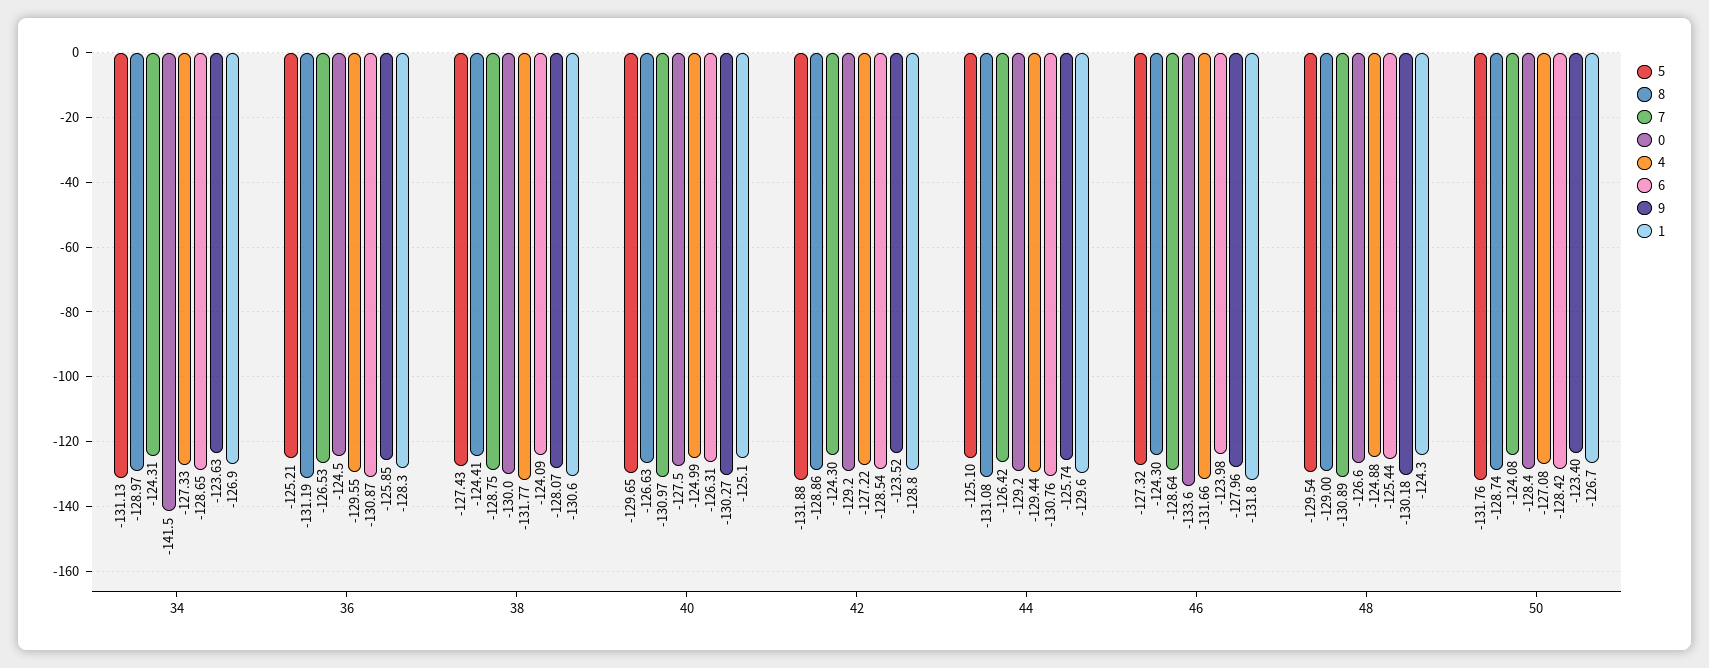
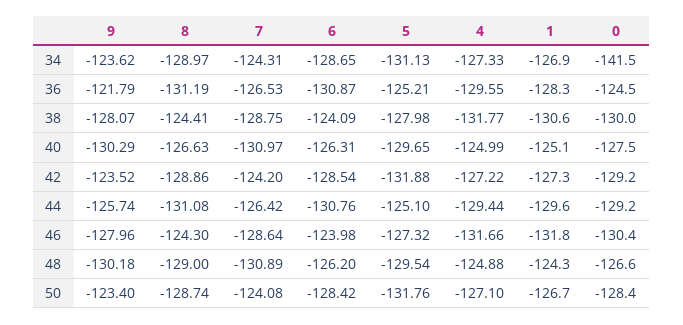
9, 34: -123.63 -> -123.62
9, 36: -125.85 -> -121.79
5, 38: -127.43 -> -127.98
9, 40: -130.27 -> -130.29
7, 42: -124.3 -> -124.2
1, 42: -128.8 -> -127.3
0, 46: -133.6 -> -130.4
6, 48: -125.44 -> -126.2
4, 50: -127.08 -> -127.1

